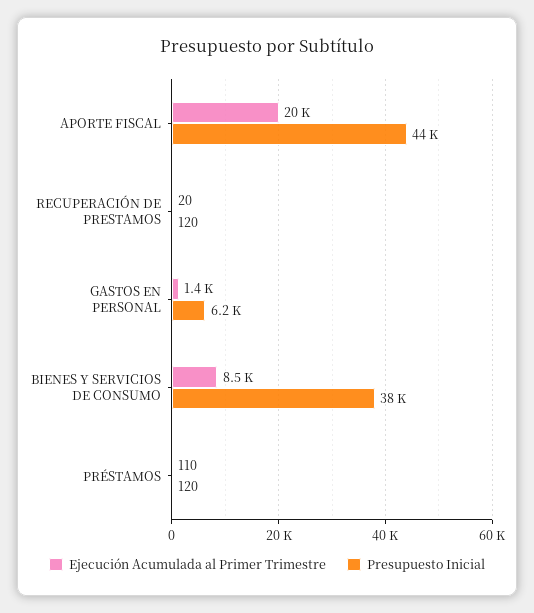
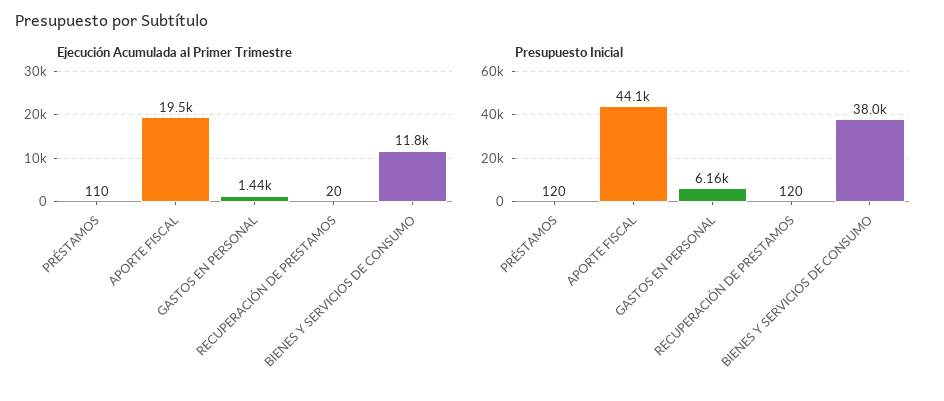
Ejecución Acumulada al Primer Trimestre, BIENES Y SERVICIOS DE CONSUMO: 8500 -> 11800

